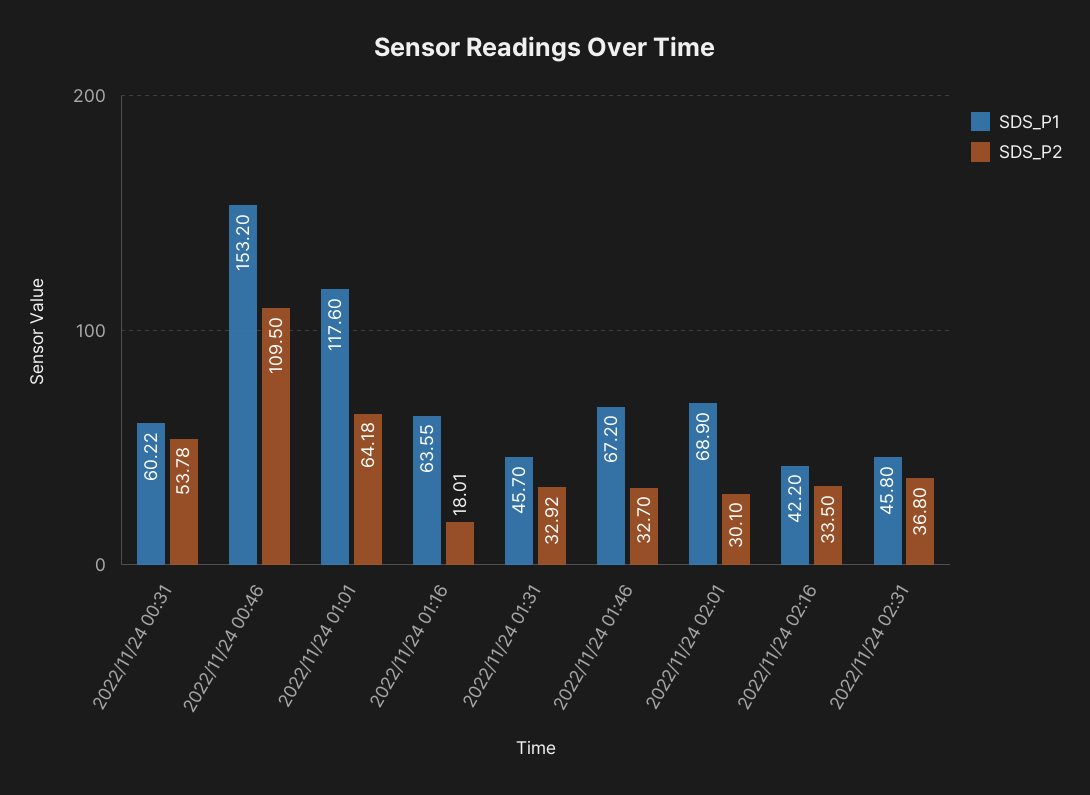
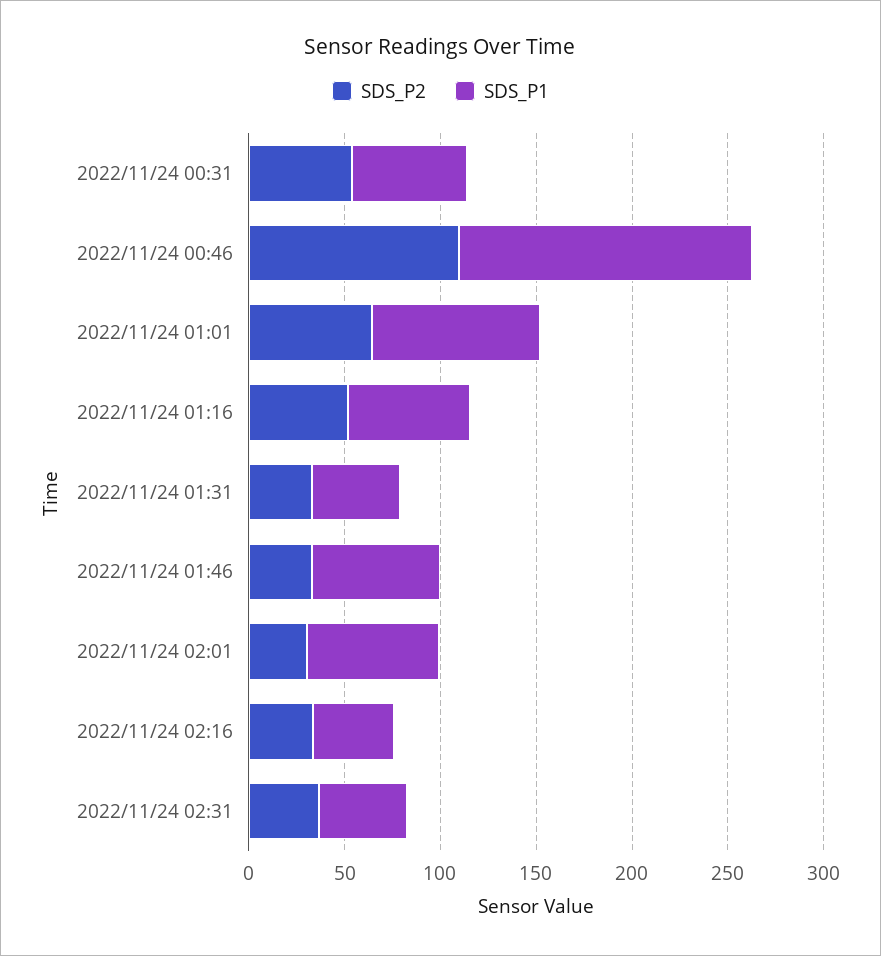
SDS_P1, 2022/11/24 01:01: 117.6 -> 90
SDS_P2, 2022/11/24 01:16: 18.01 -> 50

